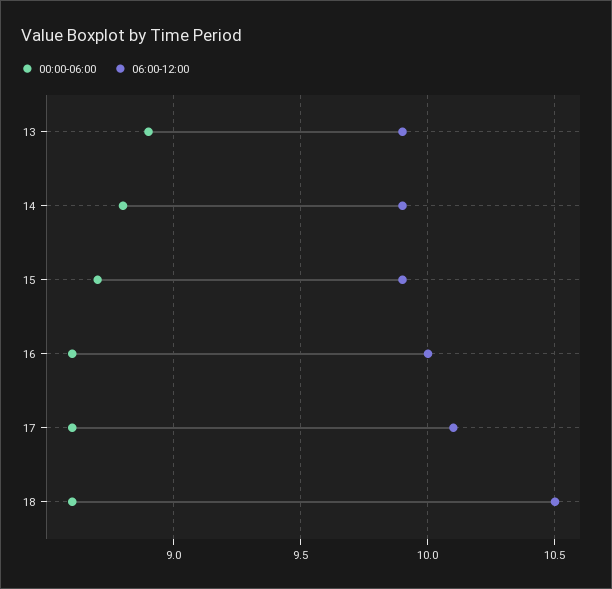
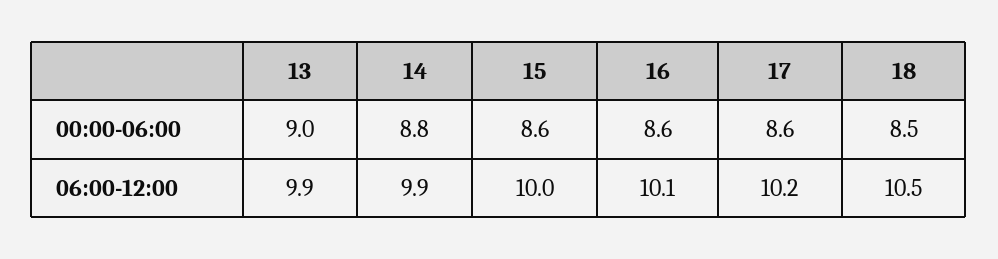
00:00-06:00, 13: 8.9 -> 9
00:00-06:00, 15: 8.7 -> 8.6
06:00-12:00, 15: 9.9 -> 10
06:00-12:00, 16: 10 -> 10.1
06:00-12:00, 17: 10.1 -> 10.2
00:00-06:00, 18: 8.6 -> 8.5

